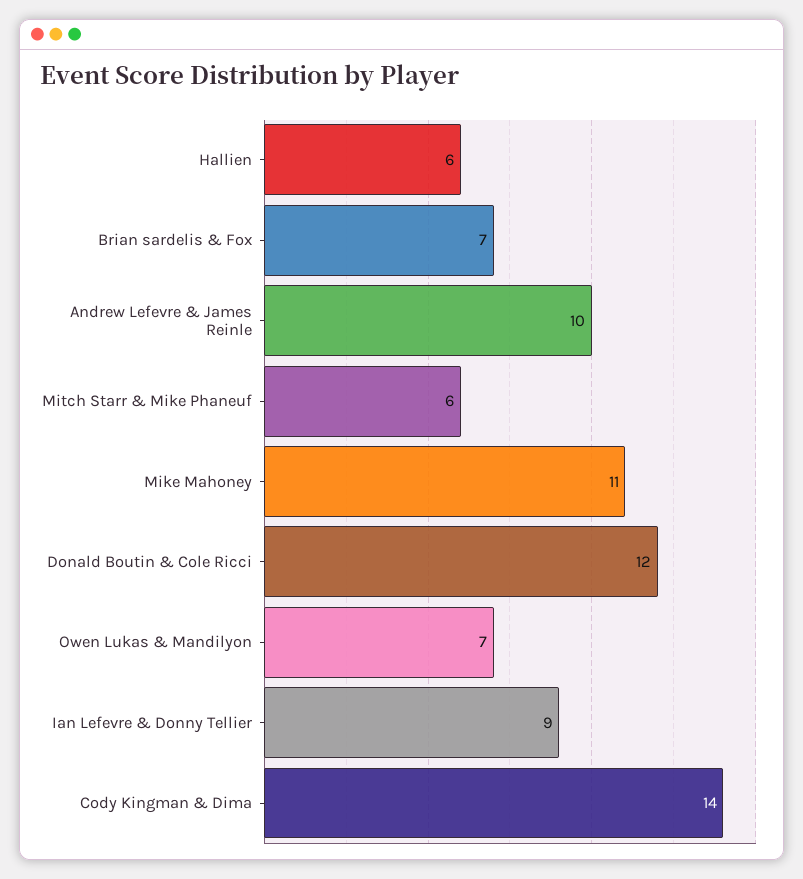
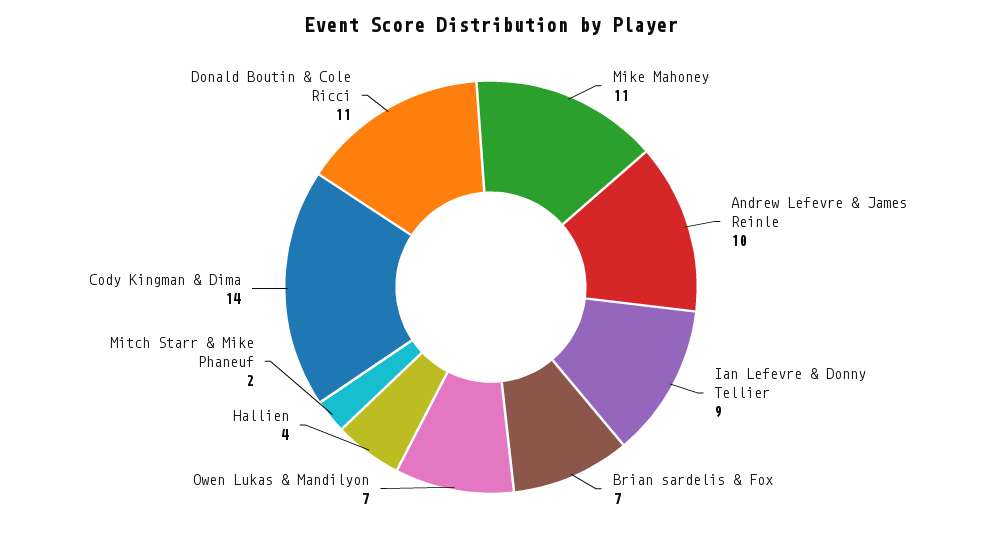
Hallien: 6 -> 4
Mitch Starr & Mike Phaneuf: 6 -> 2
Donald Boutin & Cole Ricci: 12 -> 11

